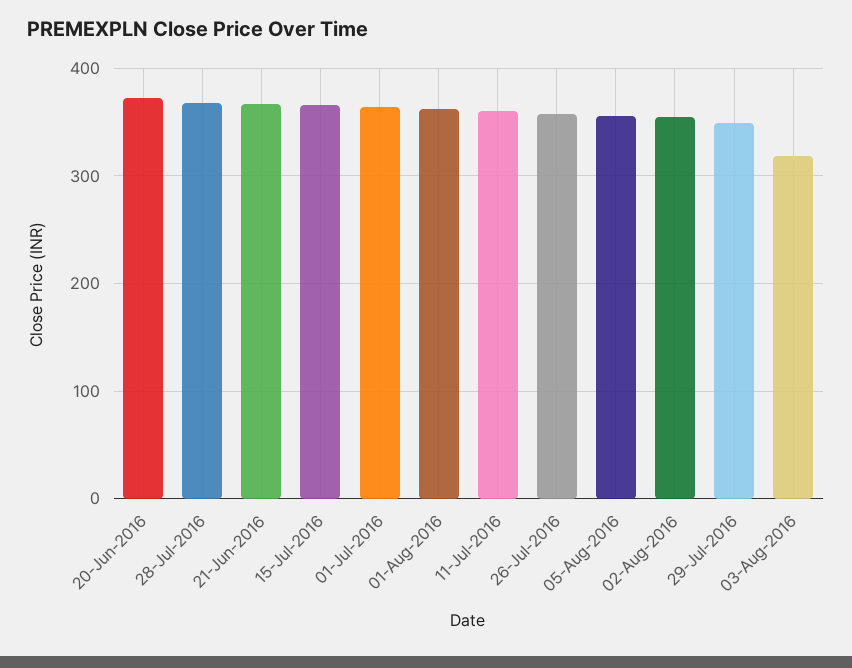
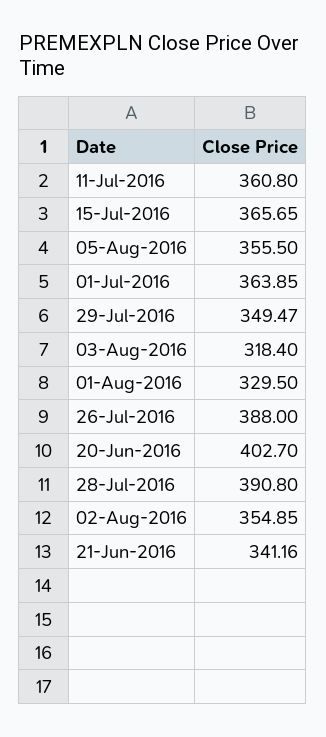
20-Jun-2016: 370 -> 402.7
28-Jul-2016: 370 -> 390.8
21-Jun-2016: 370 -> 341.16
01-Aug-2016: 360 -> 329.5
26-Jul-2016: 360 -> 388

